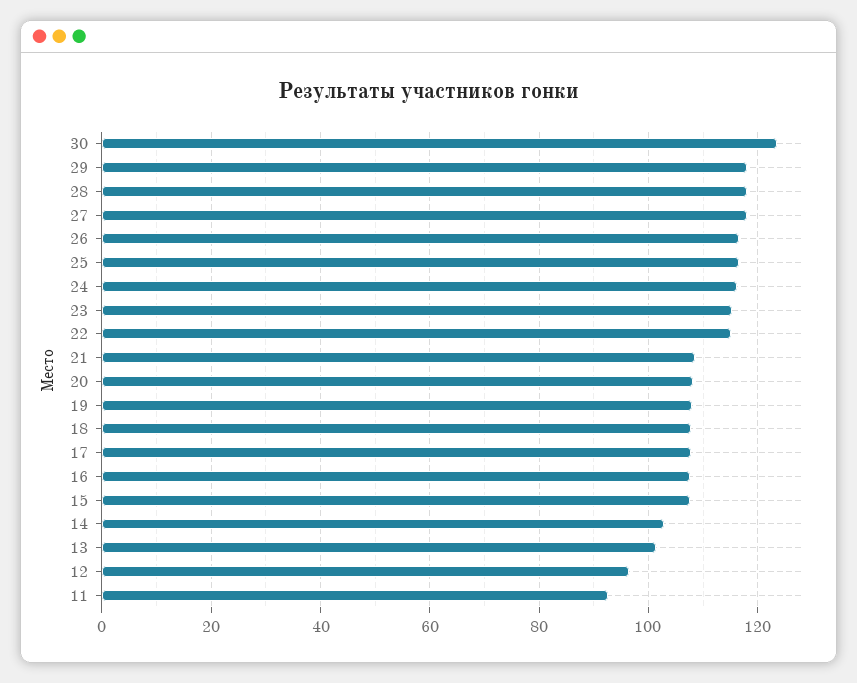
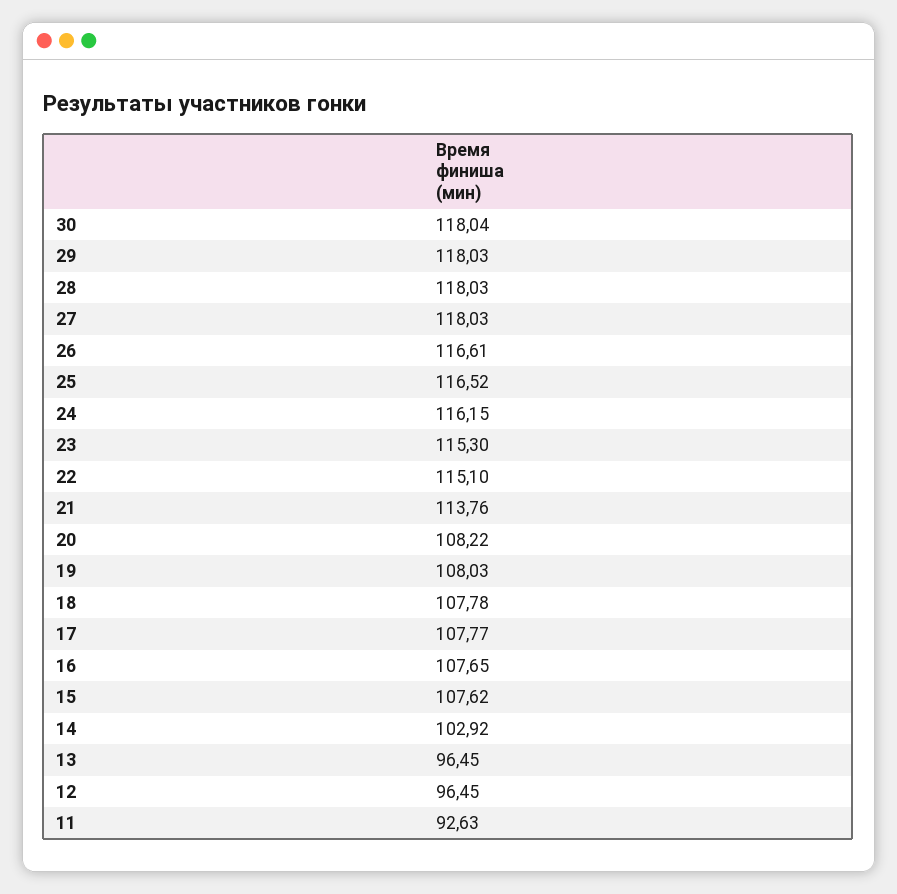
30: 124 -> 118.04
21: 108 -> 113.76
13: 102 -> 96.45

